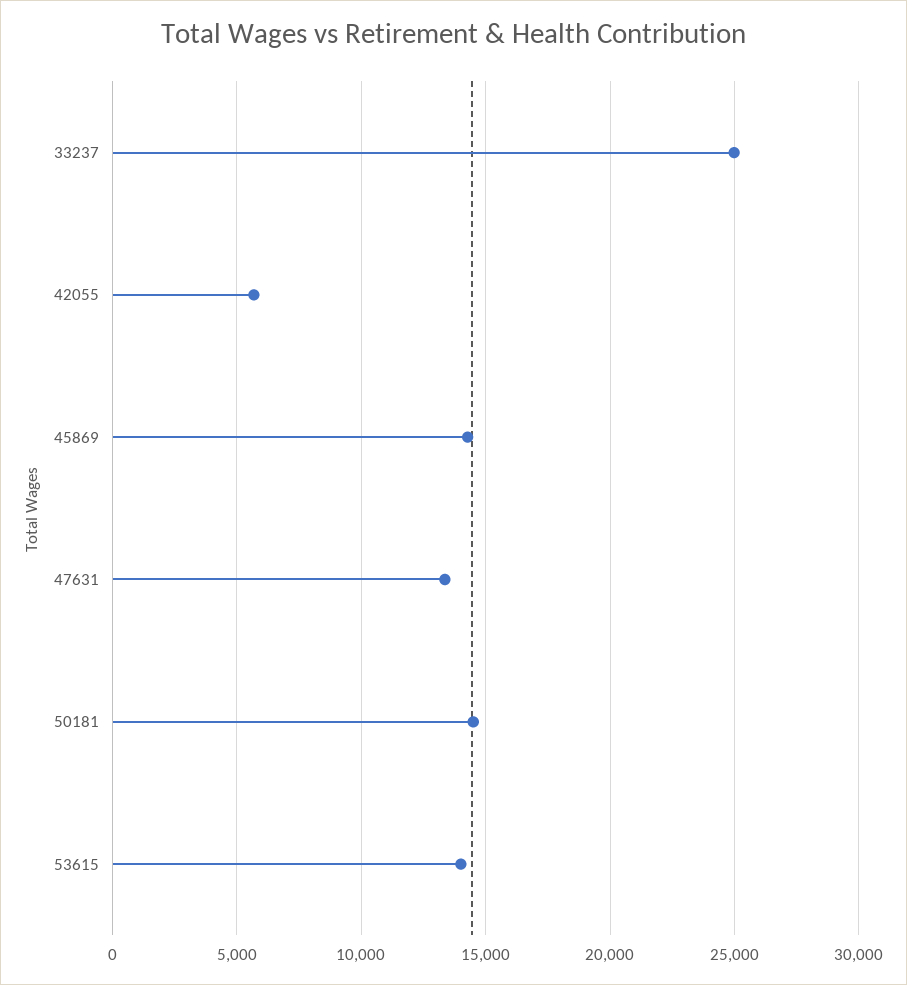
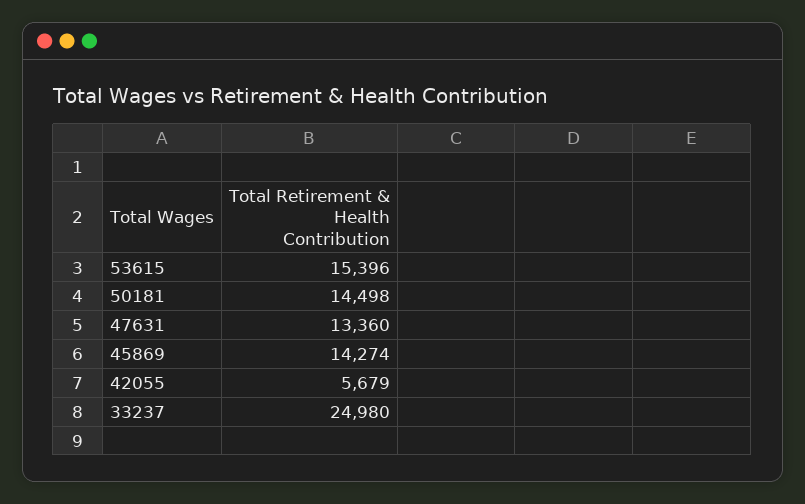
53615: 14000 -> 15396

